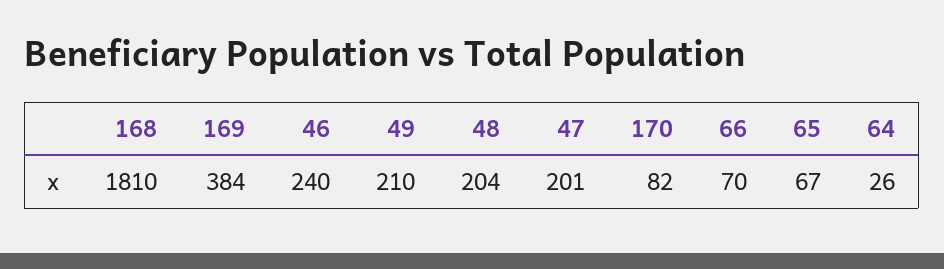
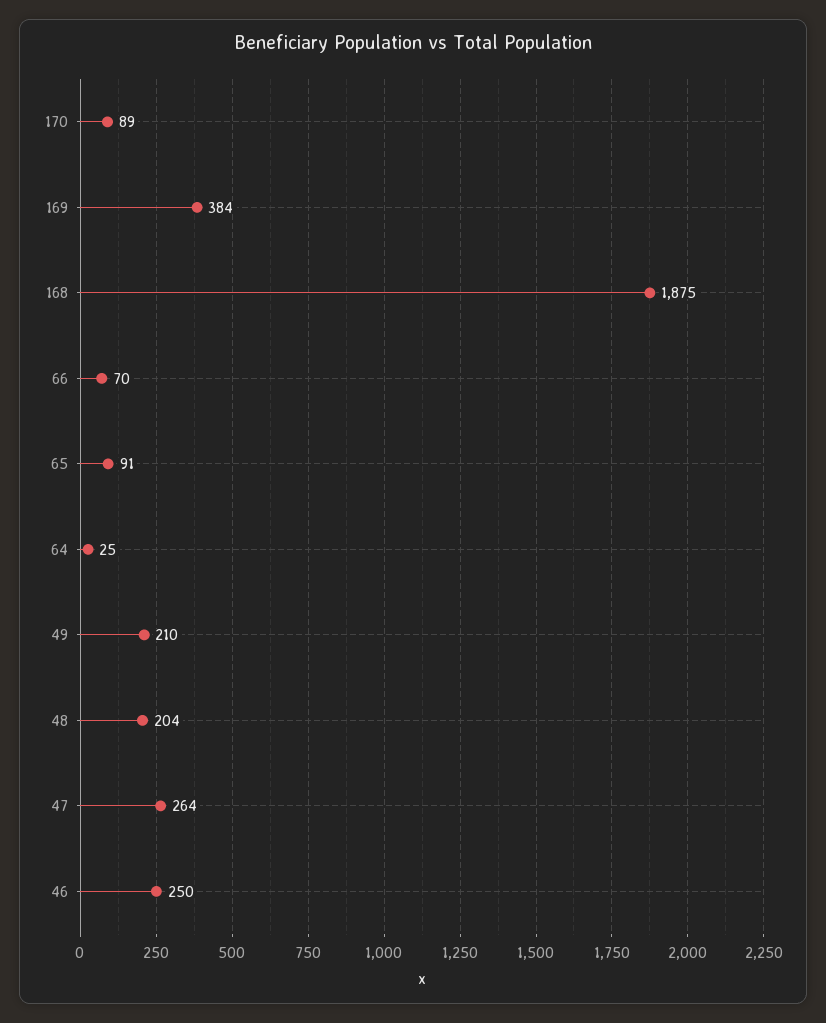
168: 1810 -> 1875
46: 240 -> 250
47: 201 -> 264
170: 82 -> 89
65: 67 -> 91
64: 26 -> 25

